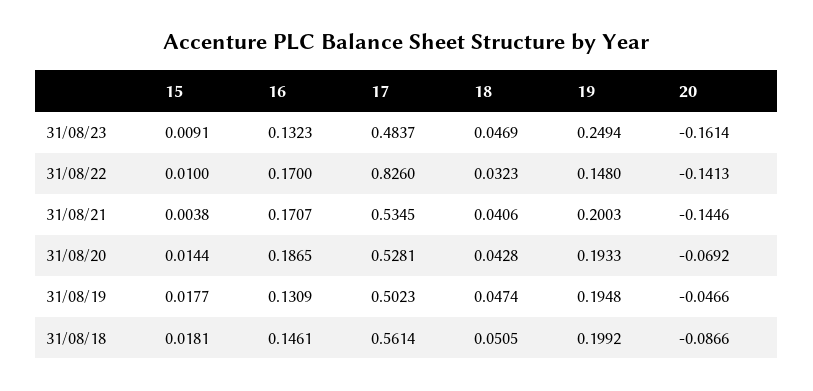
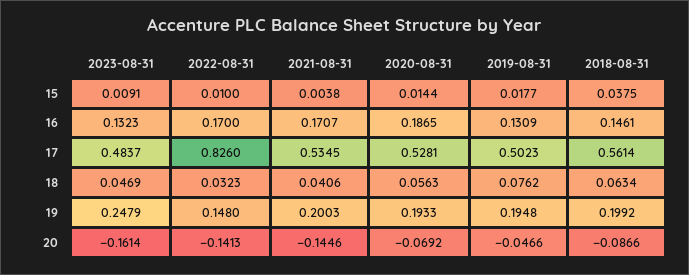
19, 31/08/23: 0.2494 -> 0.2479
18, 31/08/20: 0.0428 -> 0.0563
18, 31/08/19: 0.0474 -> 0.0762
15, 31/08/18: 0.0181 -> 0.0375
18, 31/08/18: 0.0505 -> 0.0634

